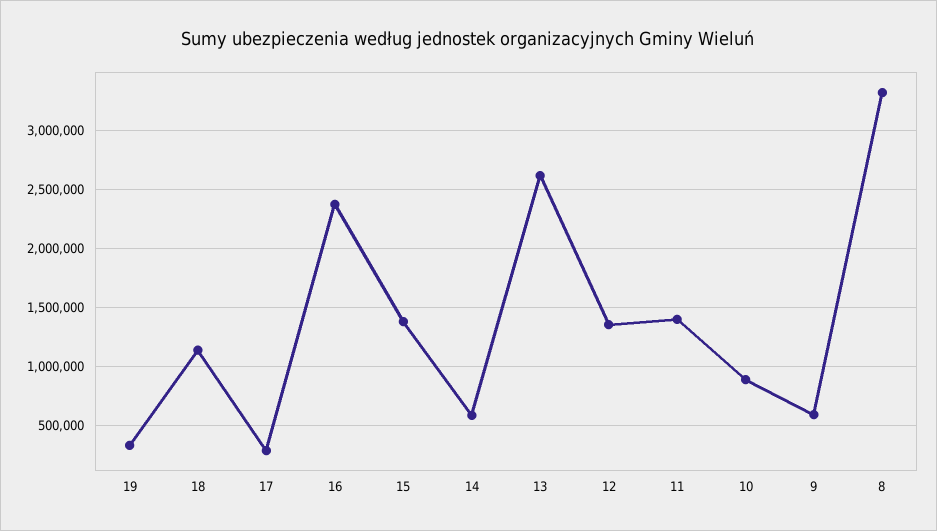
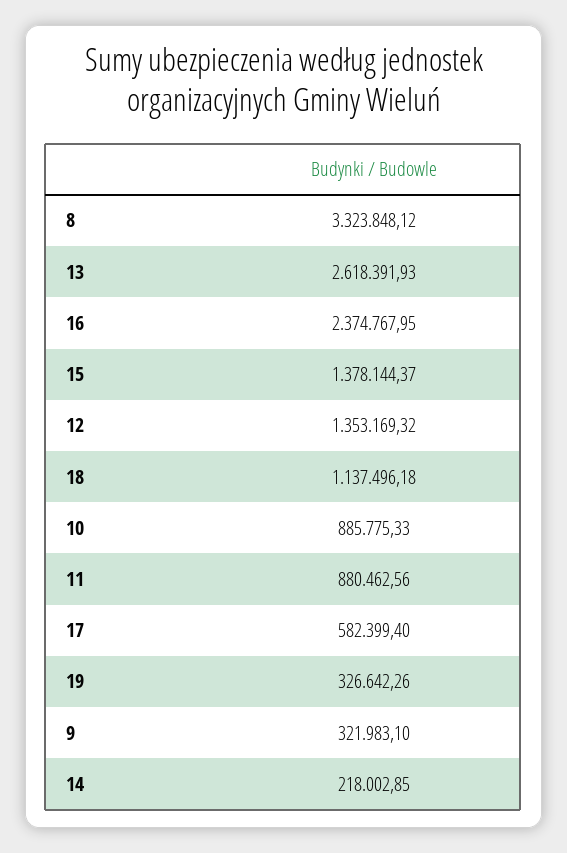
17: 300000 -> 582399.4
14: 600000 -> 218002.85
11: 1400000 -> 880462.56
9: 600000 -> 321983.1

